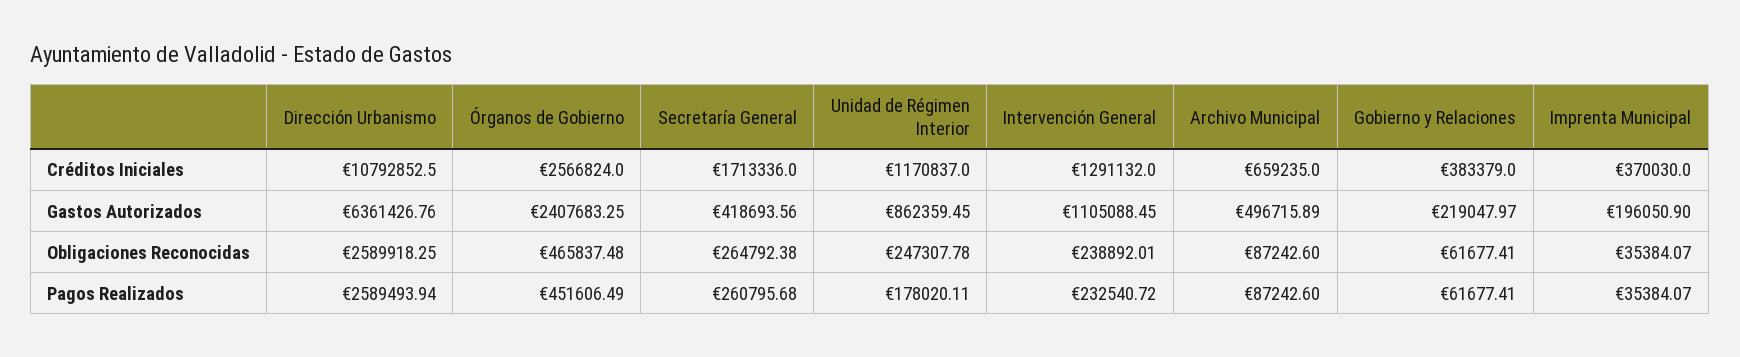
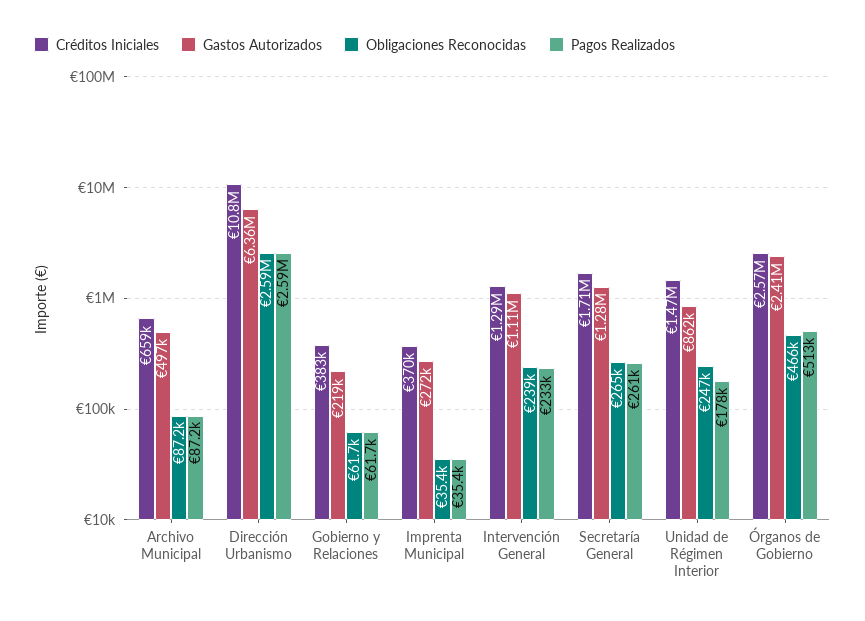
Créditos Iniciales, Unidad de Régimen Interior: 1170837 -> 1470000
Gastos Autorizados, Secretaría General: 418693.56 -> 1280000
Gastos Autorizados, Imprenta Municipal: 196050.9 -> 272000
Pagos Realizados, Órganos de Gobierno: 451606.49 -> 513000

